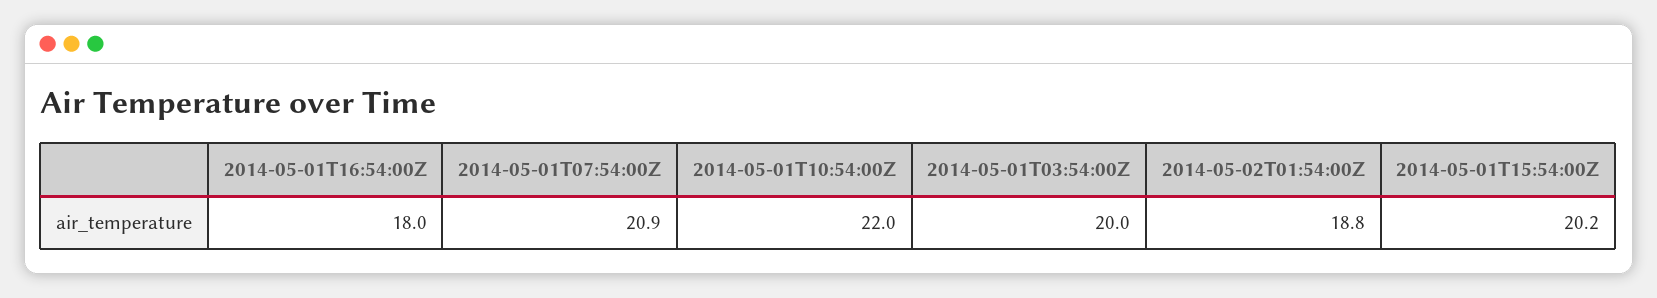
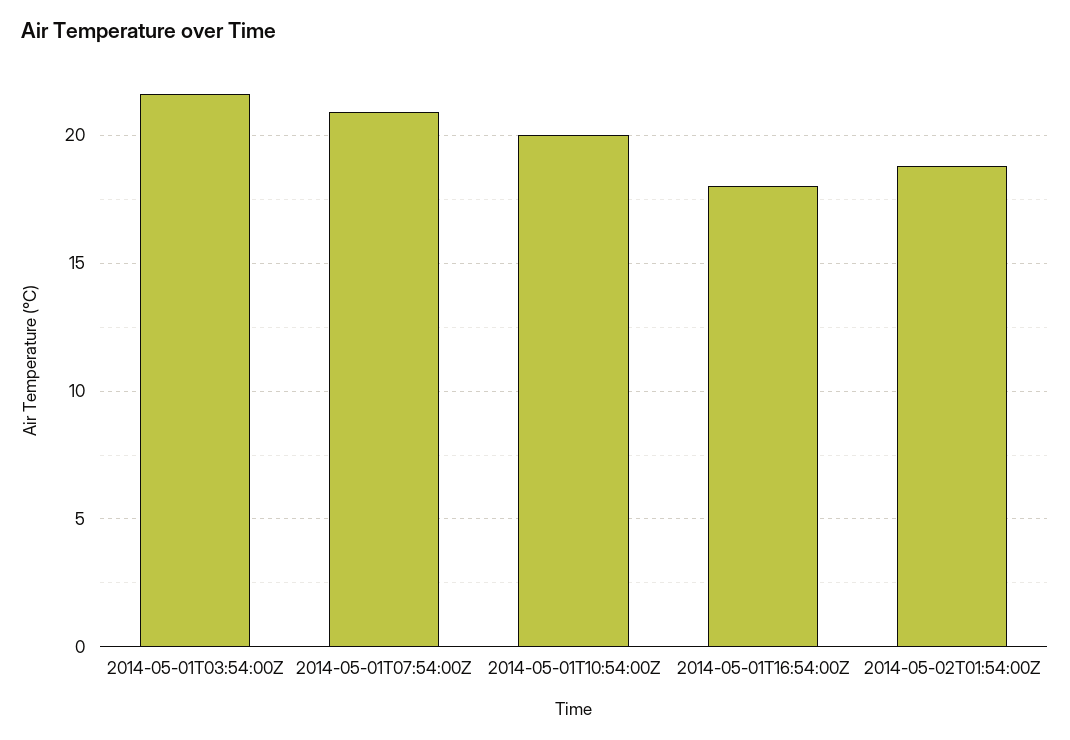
2014-05-01T10:54:00Z: 22 -> 20
2014-05-01T03:54:00Z: 20 -> 21.5
2014-05-01T15:54:00Z: 20.2 -> none

